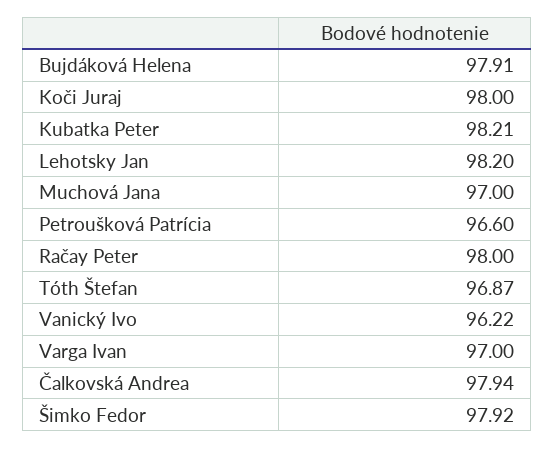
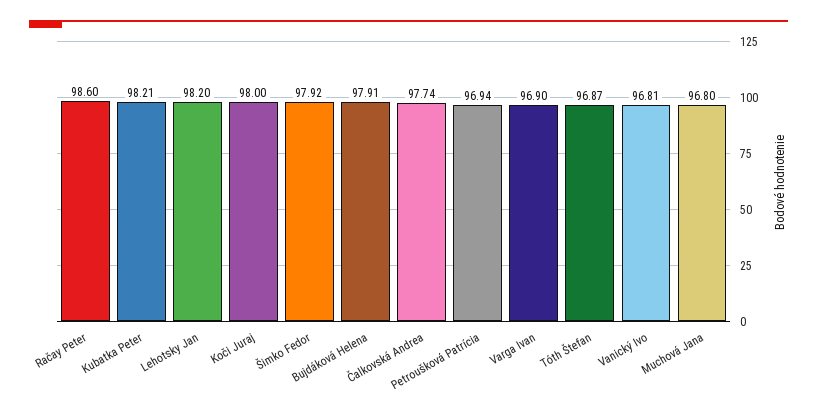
Muchová Jana: 97 -> 96.8
Petroušková Patrícia: 96.6 -> 96.94
Račay Peter: 98 -> 98.6
Vanický Ivo: 96.22 -> 96.81
Varga Ivan: 97 -> 96.9
Čalkovská Andrea: 97.94 -> 97.74

